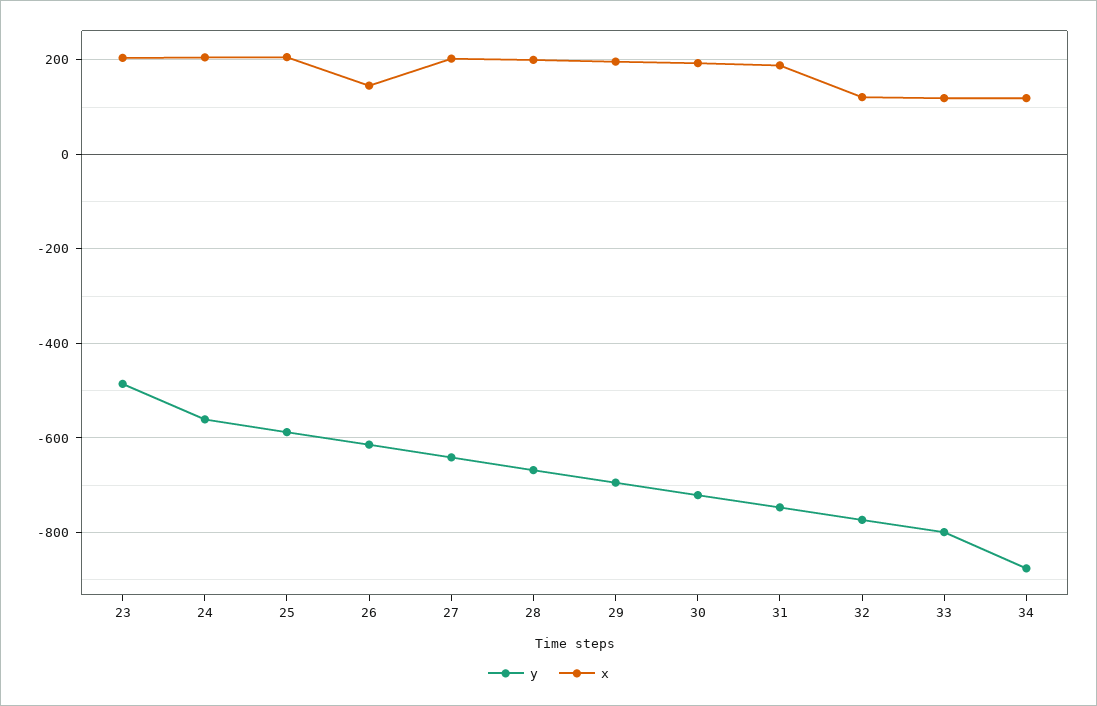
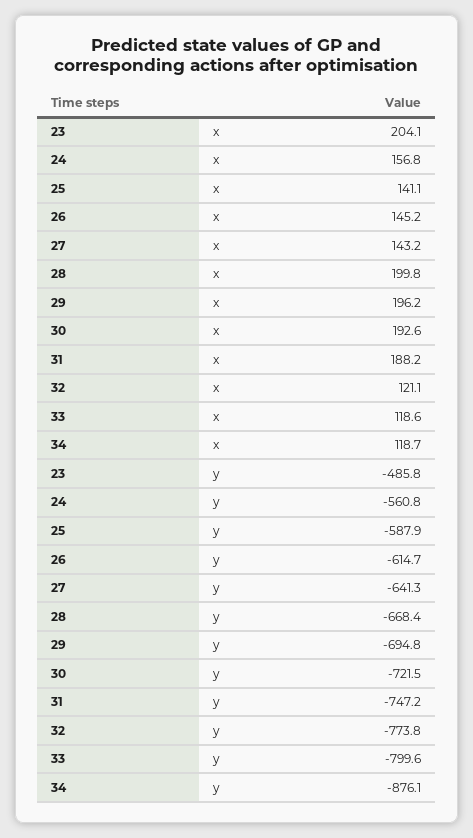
x, 24: 200 -> 156.8
x, 25: 200 -> 141.1
x, 27: 200 -> 143.2

